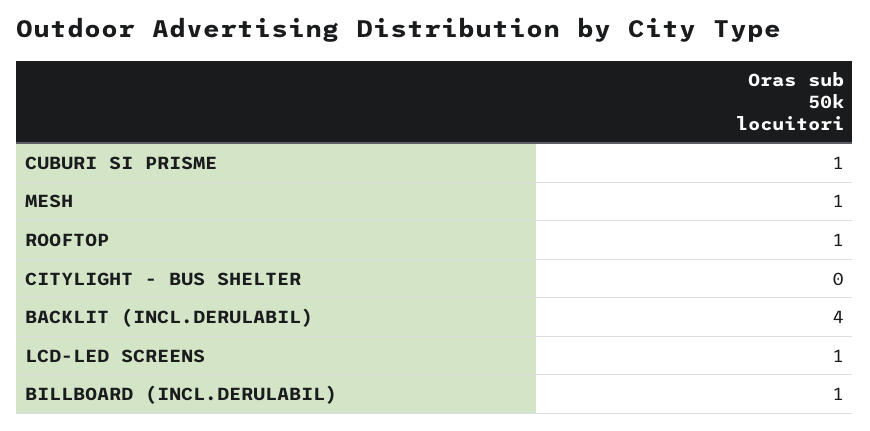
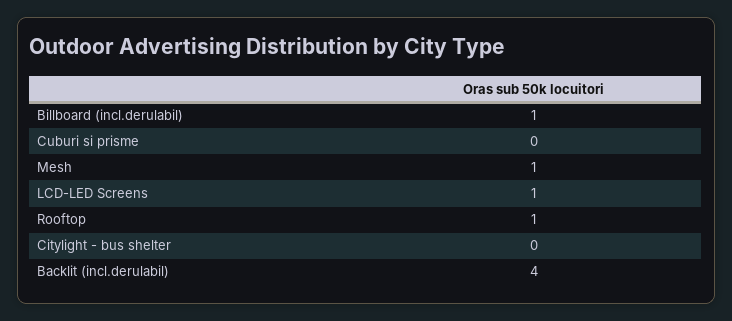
CUBURI SI PRISME: 1 -> 0

